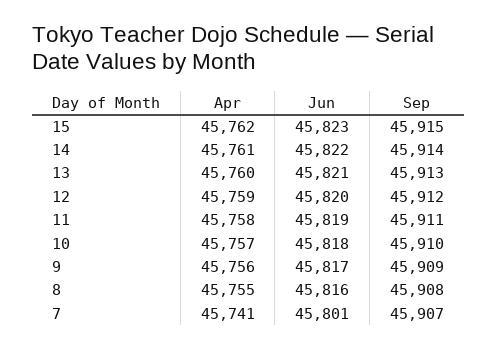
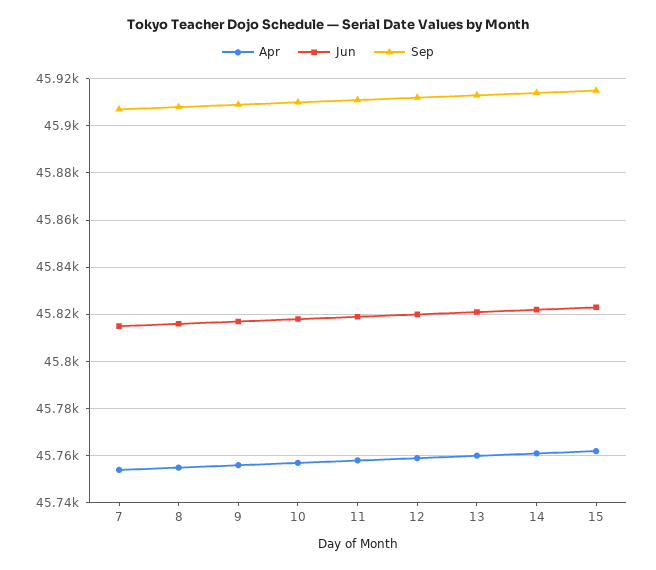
Apr, 7: 45741 -> 45755
Jun, 7: 45801 -> 45815

